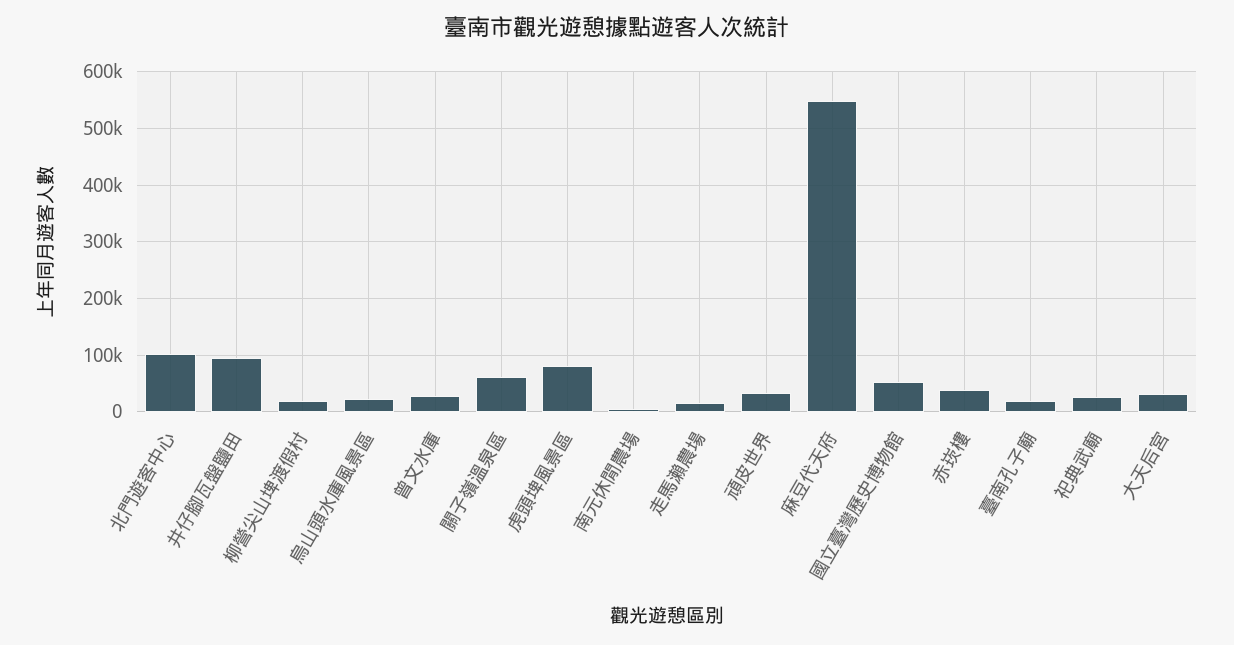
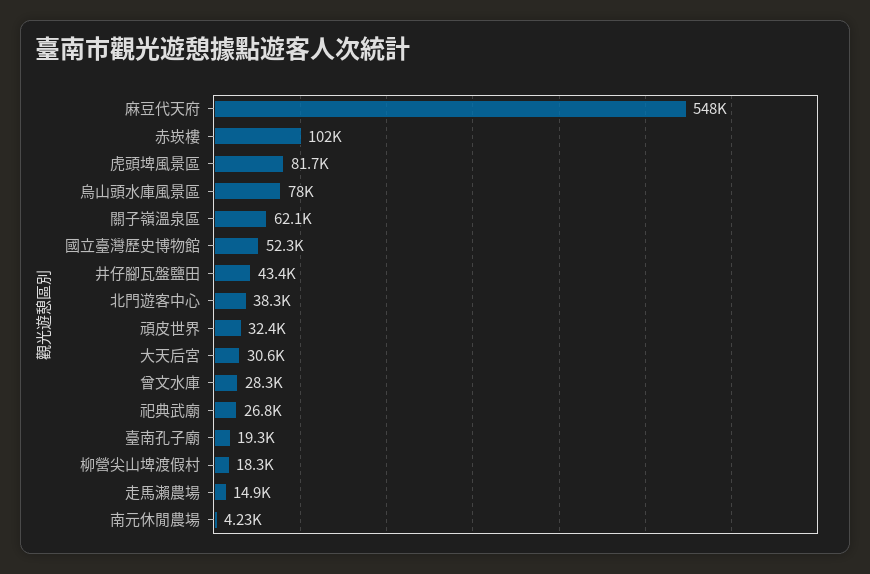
北門遊客中心: 100000 -> 38300
井仔腳瓦盤鹽田: 100000 -> 43400
烏山頭水庫風景區: 20000 -> 78000
赤崁樓: 40000 -> 102000

